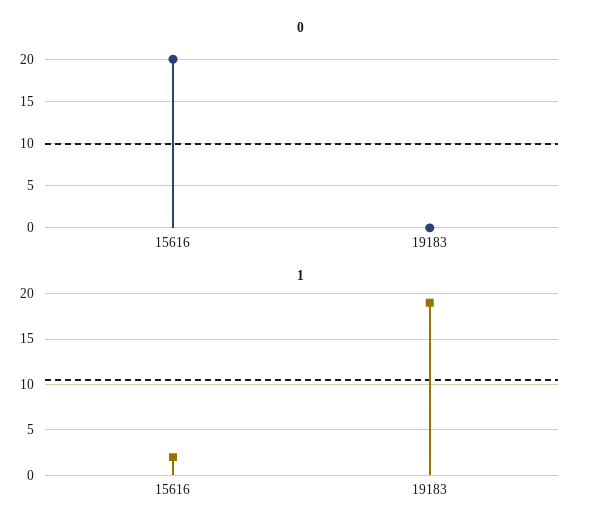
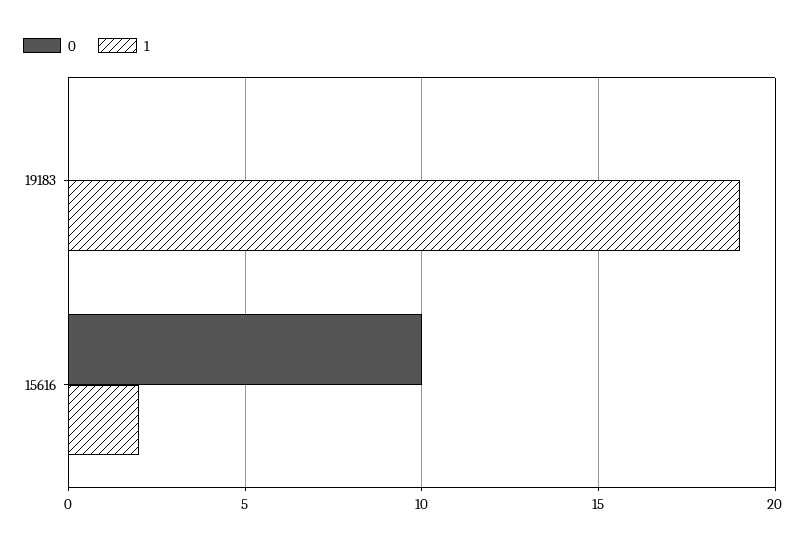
0, 15616: 20 -> 10

